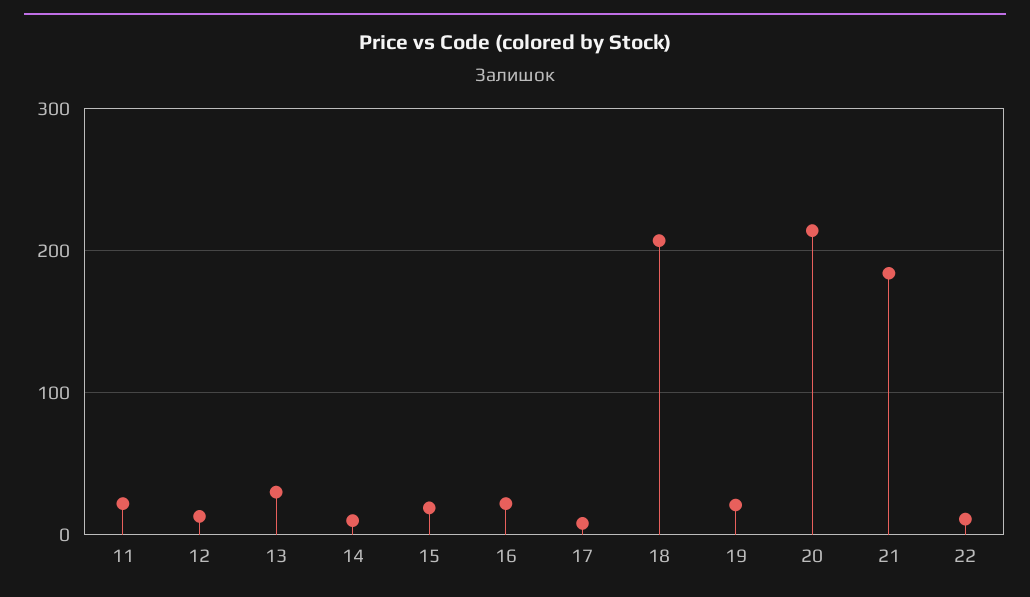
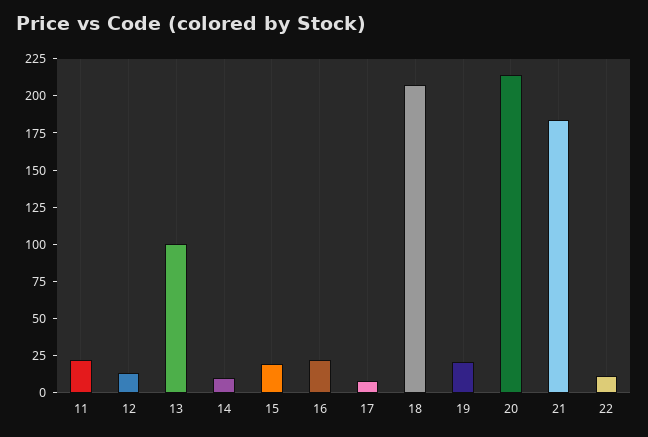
13: 30 -> 100

